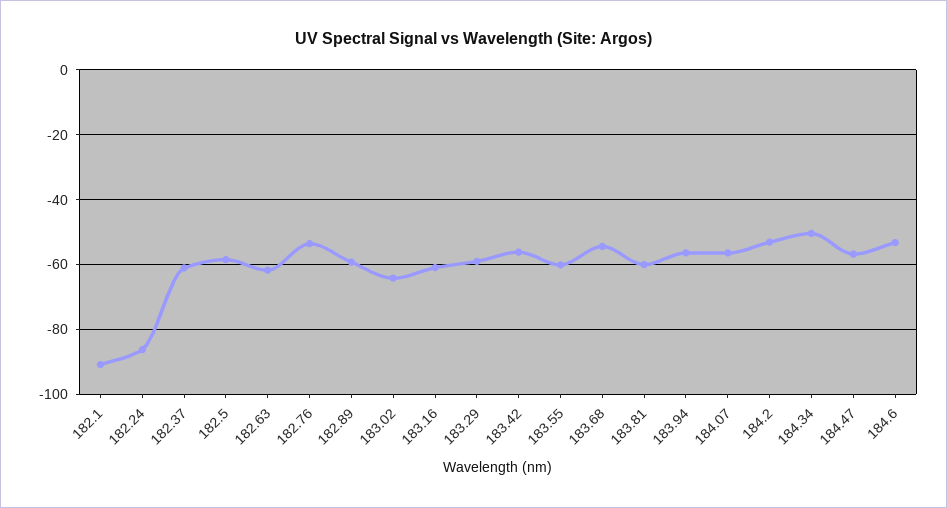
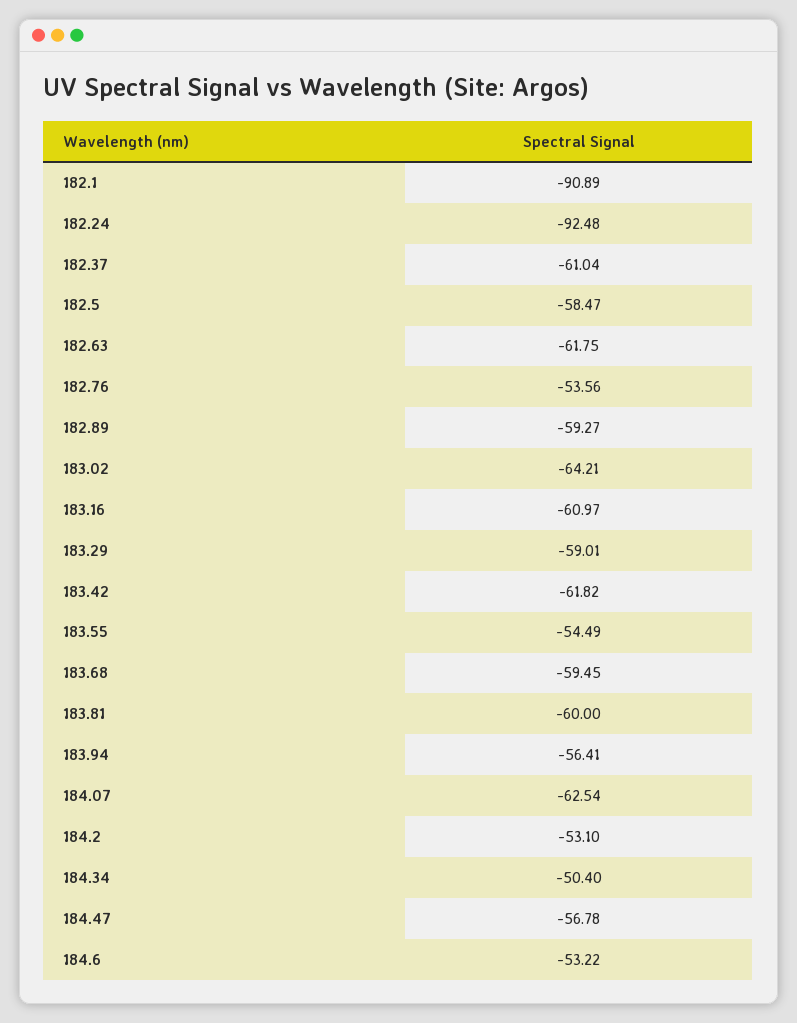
182.24: -86 -> -92.48
183.42: -56 -> -61.82
183.55: -60 -> -54.49
183.68: -54 -> -59.45
184.07: -56 -> -62.54

